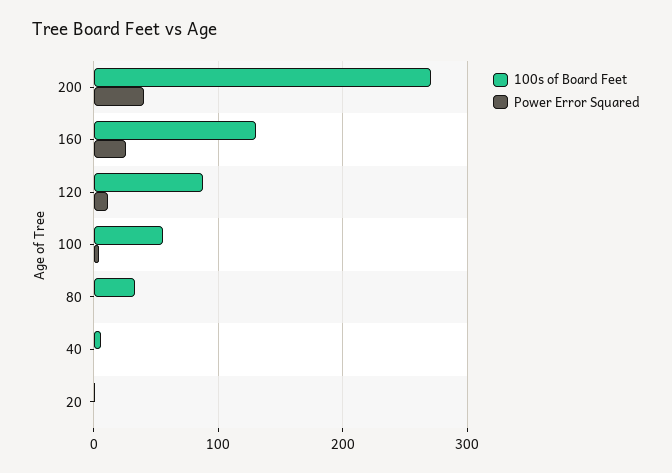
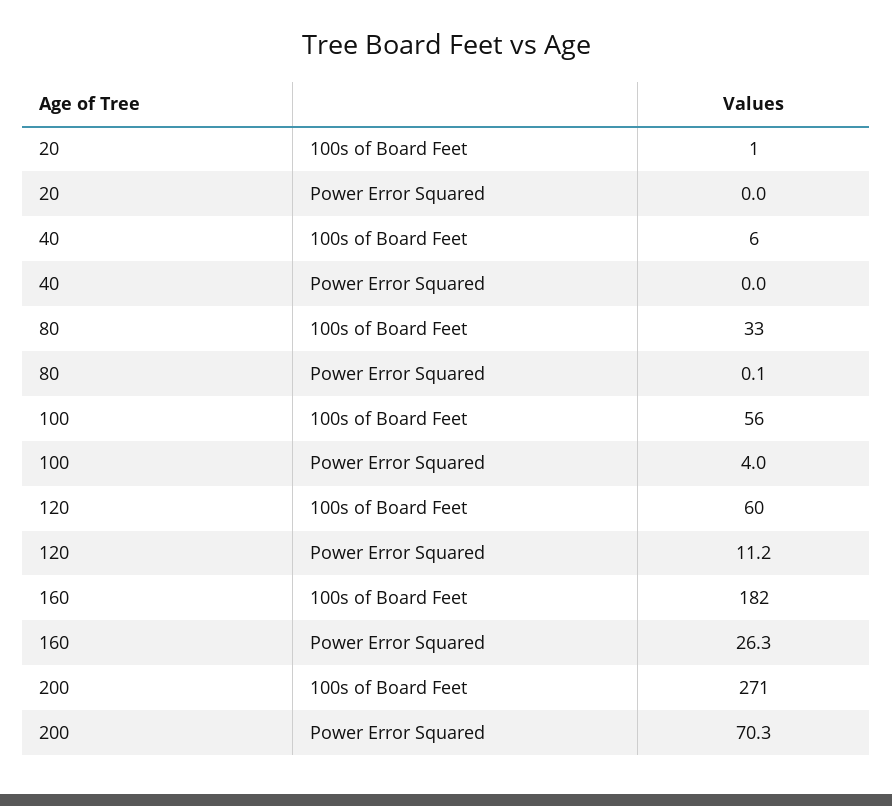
Power Error Squared, 200: 40 -> 70.3
100s of Board Feet, 160: 130 -> 182
100s of Board Feet, 120: 90 -> 60

